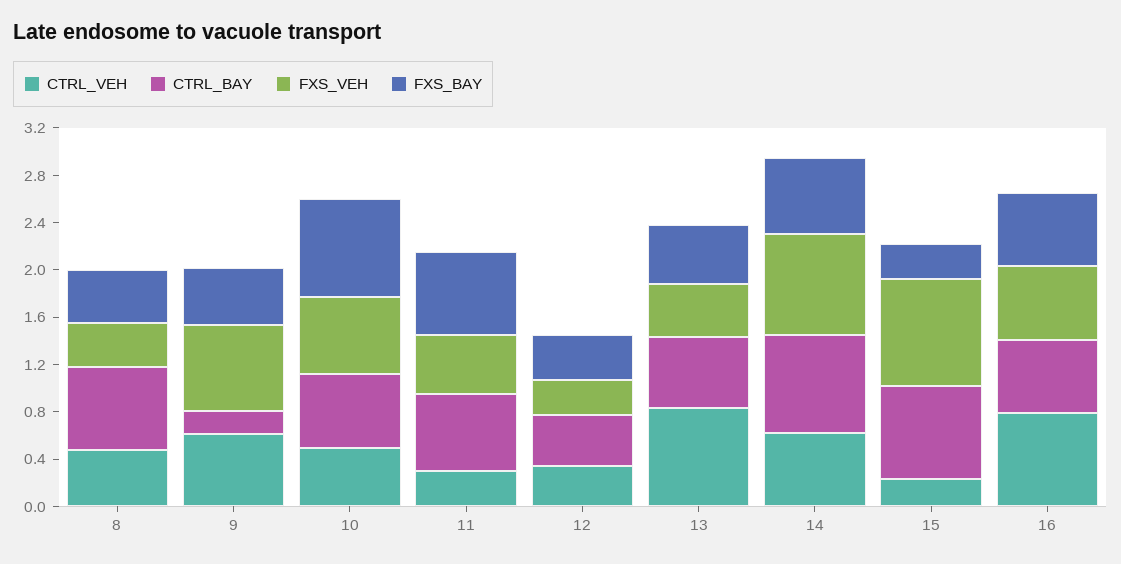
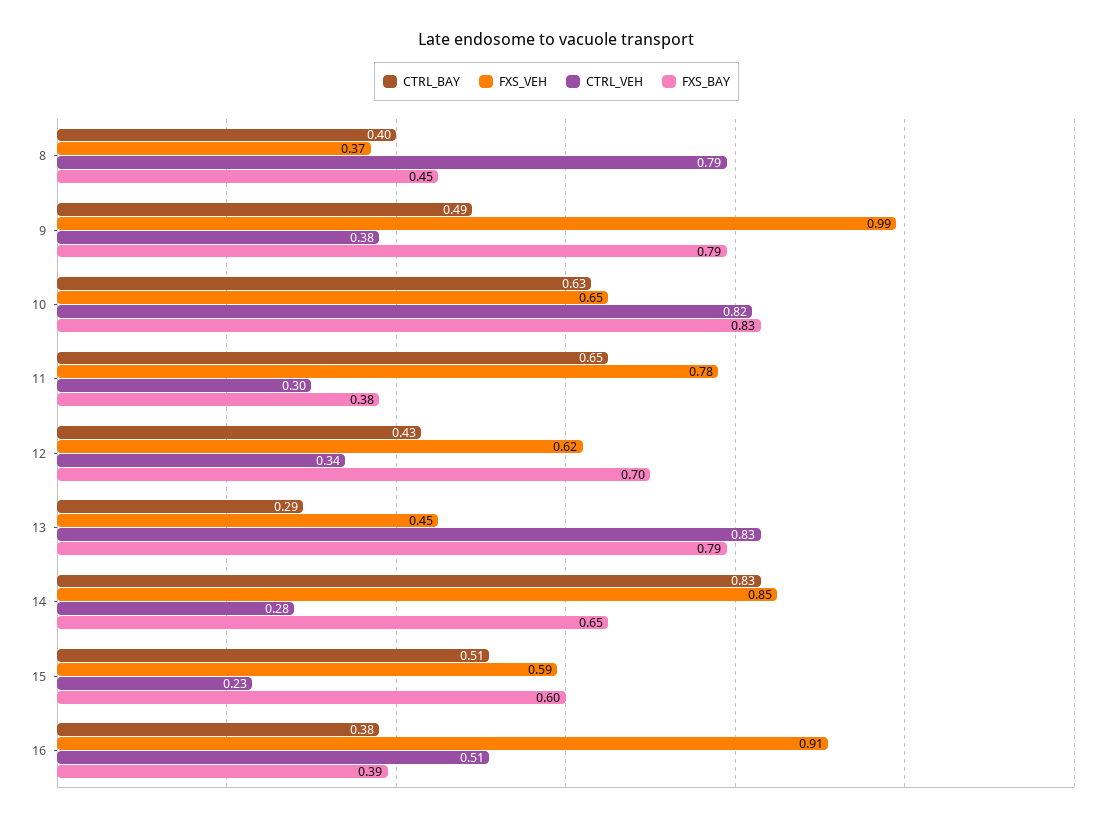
CTRL_VEH, 8: 0.5 -> 0.79
CTRL_BAY, 8: 0.7 -> 0.4
CTRL_VEH, 9: 0.6 -> 0.38
CTRL_BAY, 9: 0.2 -> 0.49
FXS_VEH, 9: 0.7 -> 0.99
FXS_BAY, 9: 0.5 -> 0.79
CTRL_VEH, 10: 0.5 -> 0.82
FXS_VEH, 11: 0.5 -> 0.78
FXS_BAY, 11: 0.7 -> 0.38
FXS_VEH, 12: 0.3 -> 0.62
FXS_BAY, 12: 0.4 -> 0.7
CTRL_BAY, 13: 0.6 -> 0.29
FXS_BAY, 13: 0.5 -> 0.79
CTRL_VEH, 14: 0.6 -> 0.28
CTRL_BAY, 15: 0.8 -> 0.51
FXS_VEH, 15: 0.9 -> 0.59
FXS_BAY, 15: 0.3 -> 0.6
CTRL_VEH, 16: 0.8 -> 0.51
CTRL_BAY, 16: 0.6 -> 0.38
FXS_VEH, 16: 0.6 -> 0.91
FXS_BAY, 16: 0.6 -> 0.39

